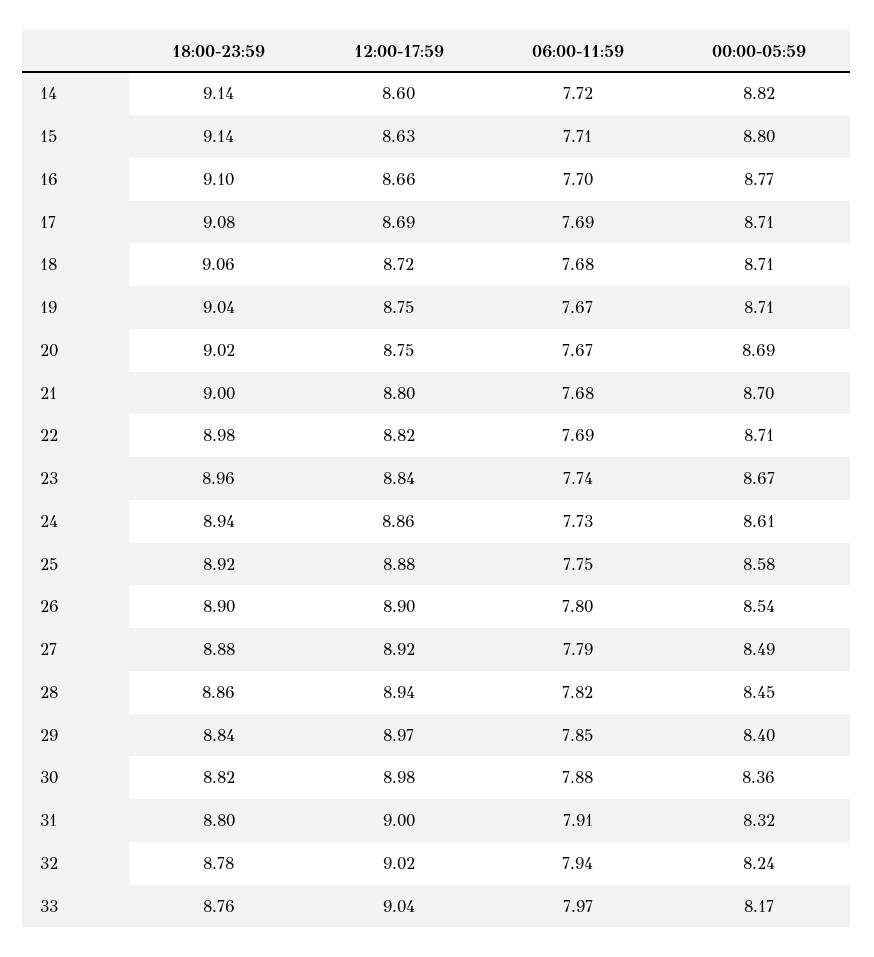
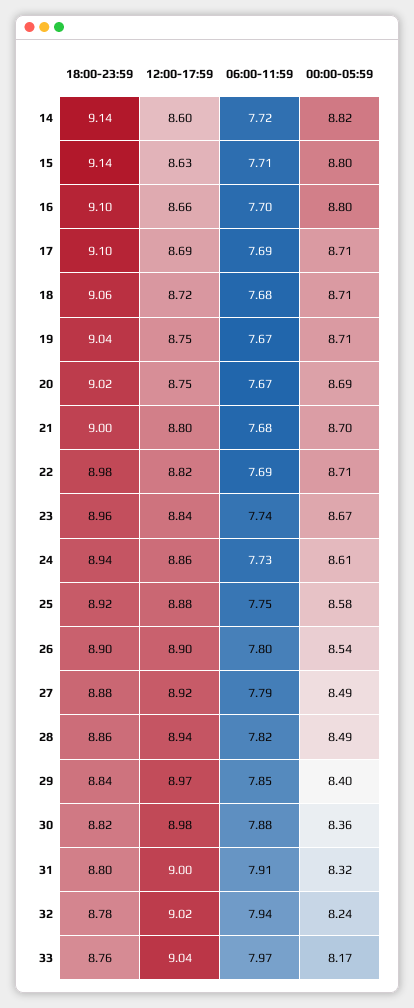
00:00-05:59, 16: 8.77 -> 8.8
18:00-23:59, 17: 9.08 -> 9.1
00:00-05:59, 28: 8.45 -> 8.49

